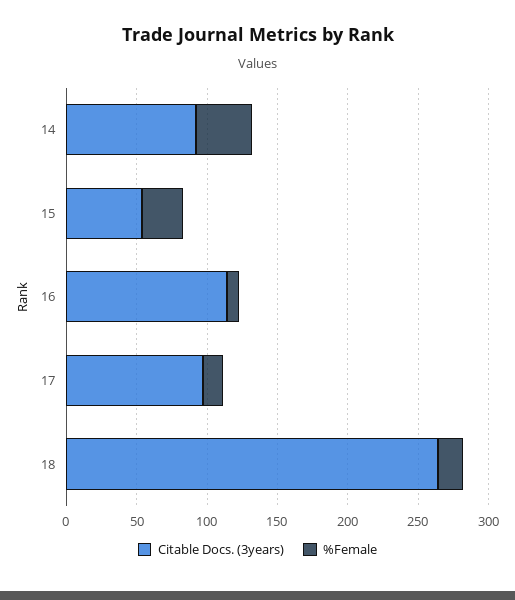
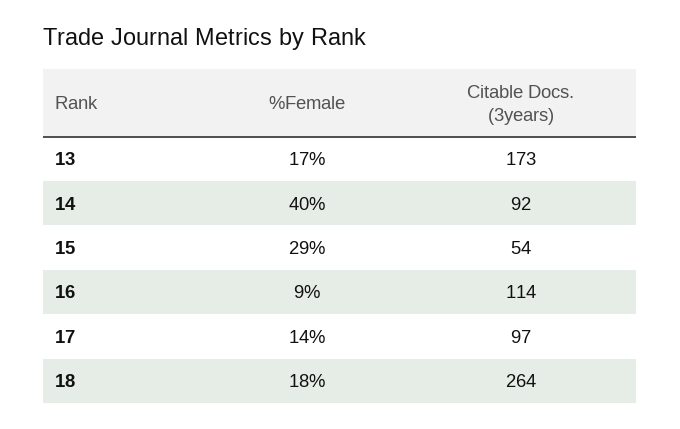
%Female, 13: none -> 17
Citable Docs. (3years), 13: none -> 173

